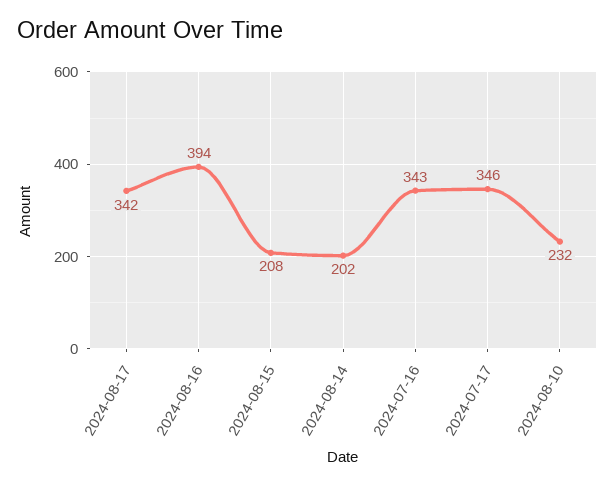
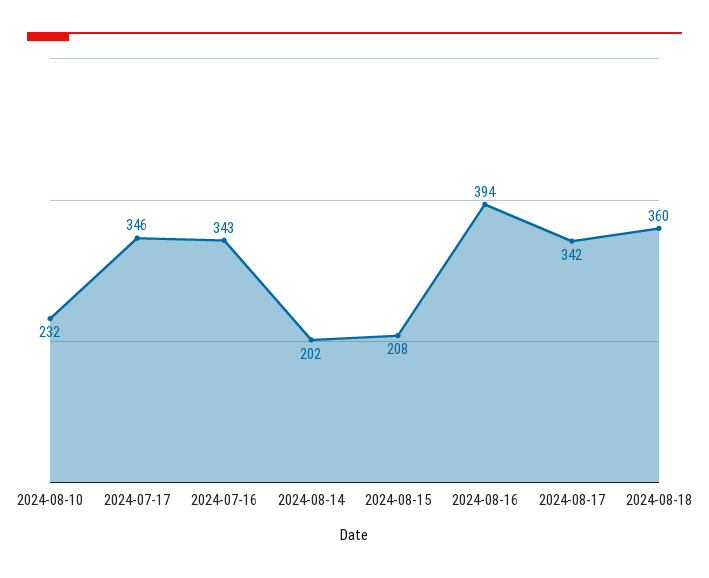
2024-08-18: none -> 360

